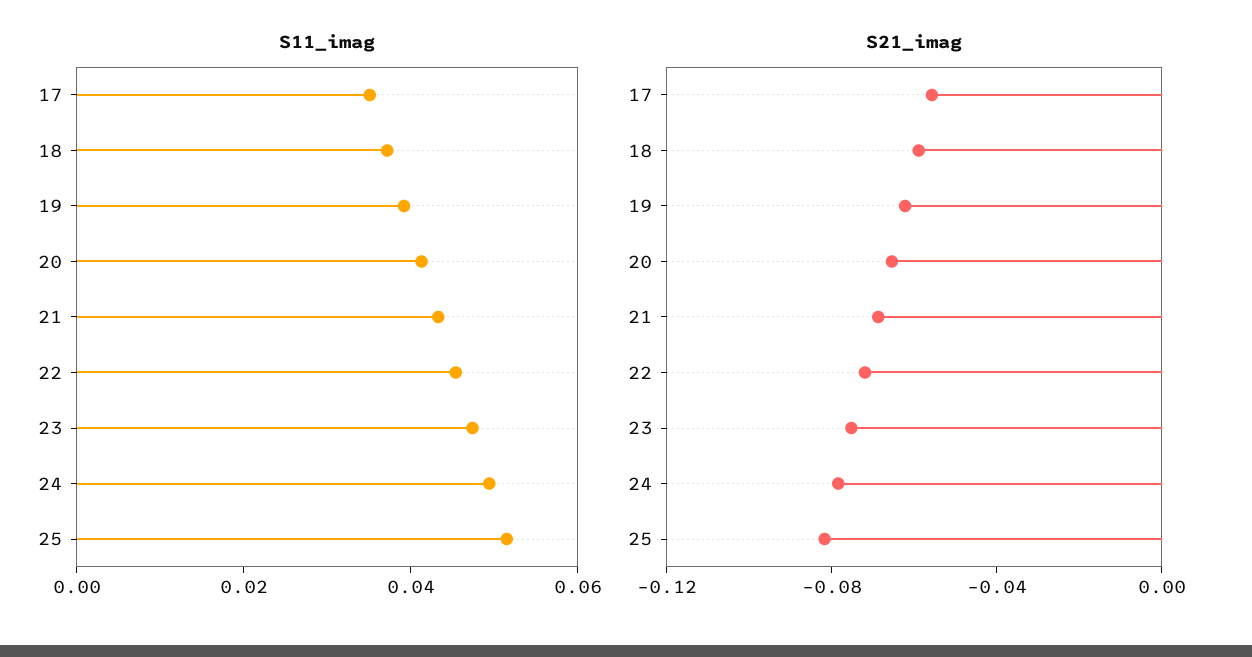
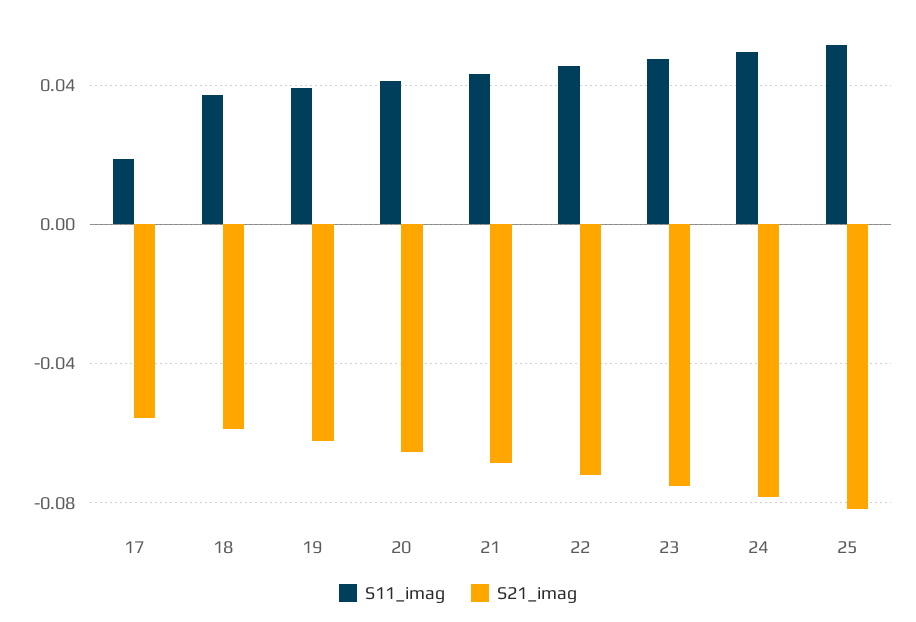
S11_imag, 17: 0.035 -> 0.02

